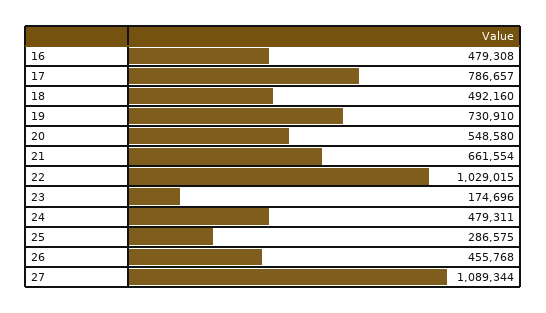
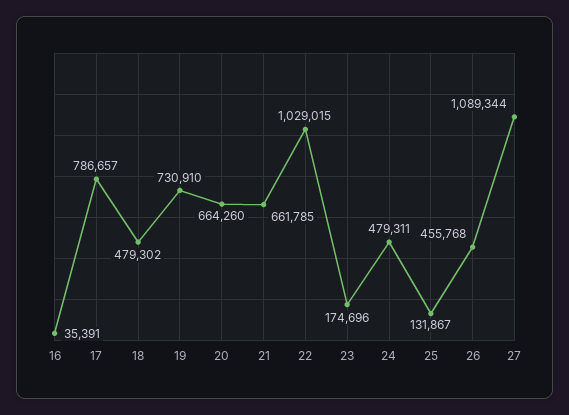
16: 479308 -> 35391
18: 492160 -> 479302
20: 548580 -> 664260
21: 661554 -> 661785
25: 286575 -> 131867

